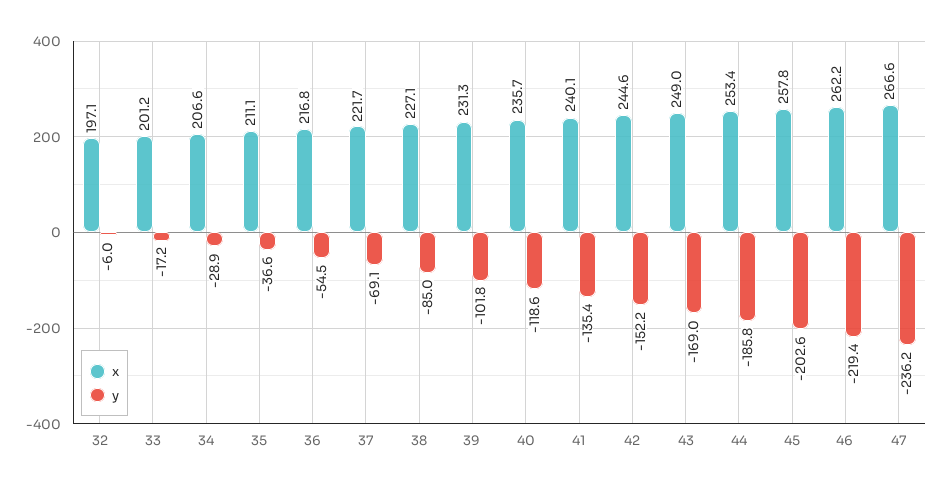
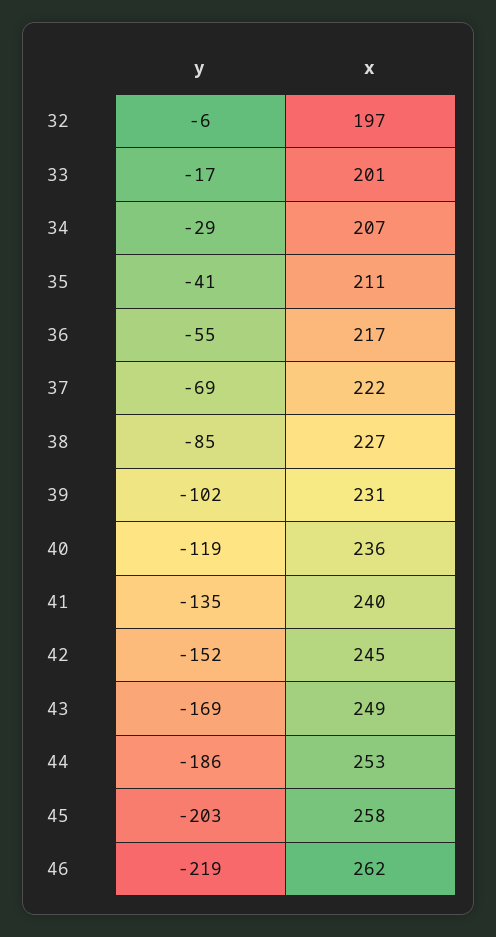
y, 35: -36.6 -> -41
x, 47: 266.6 -> none
y, 47: -236.2 -> none

